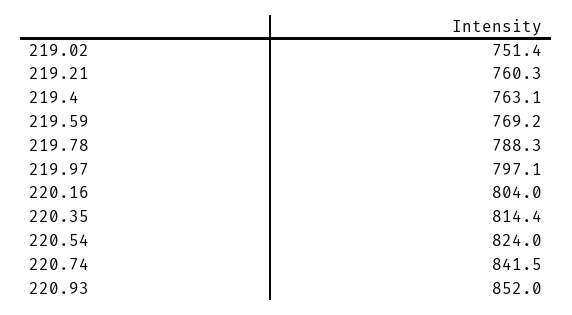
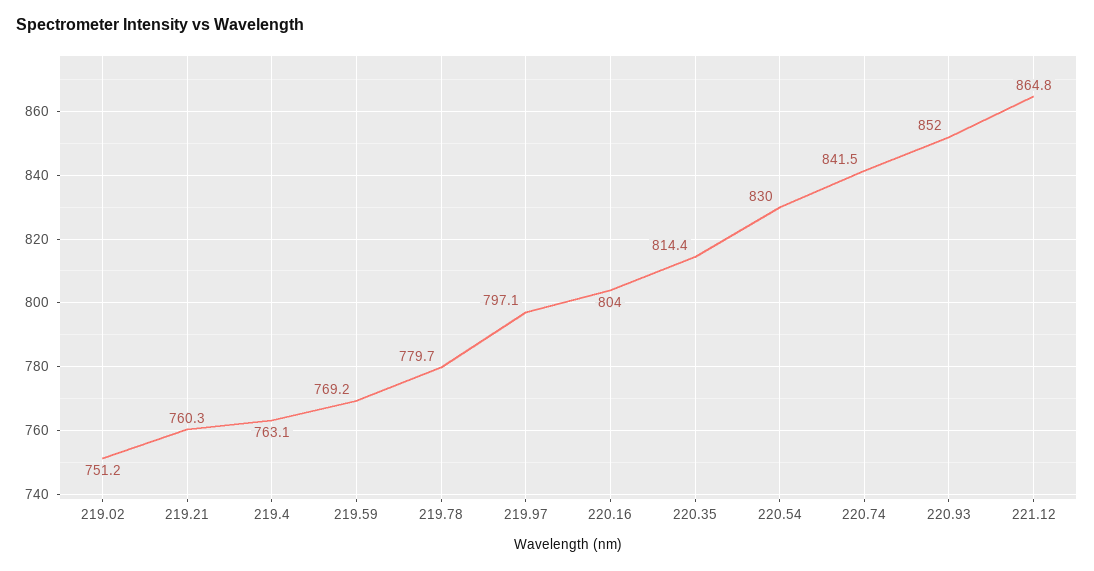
219.02: 751.4 -> 751.2
219.78: 788.3 -> 779.7
220.54: 824 -> 830
221.12: none -> 864.8

